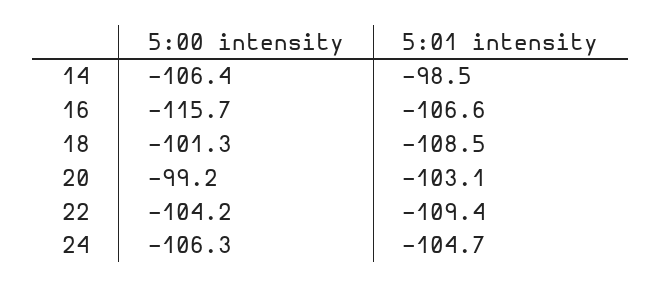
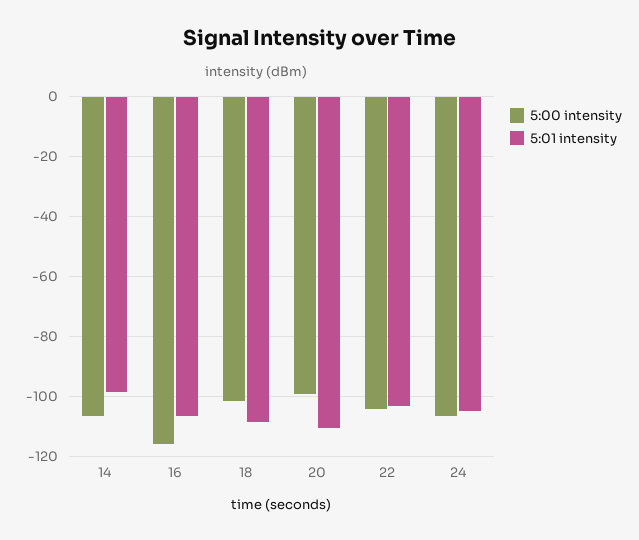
5:01 intensity, 20: -103.1 -> -110
5:01 intensity, 22: -109.4 -> -102.5

